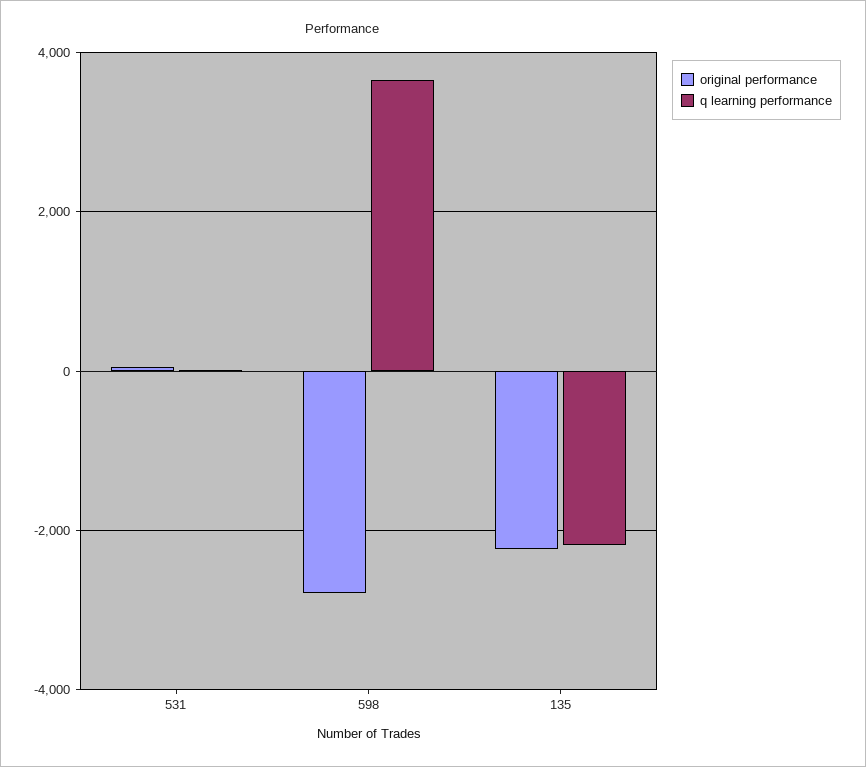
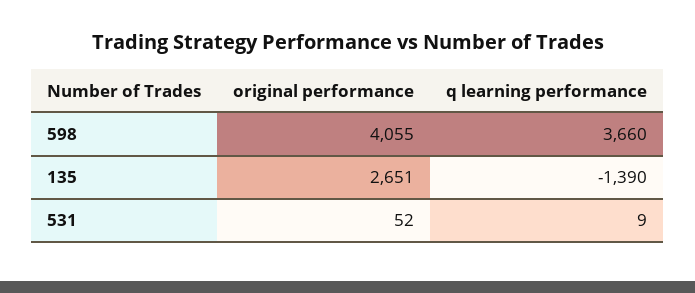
original performance, 598: -2800 -> 4055
original performance, 135: -2200 -> 2651
q learning performance, 135: -2200 -> -1390

